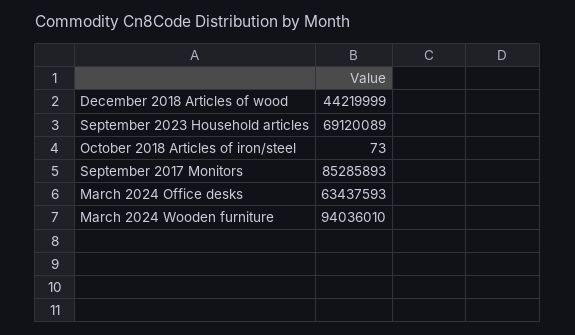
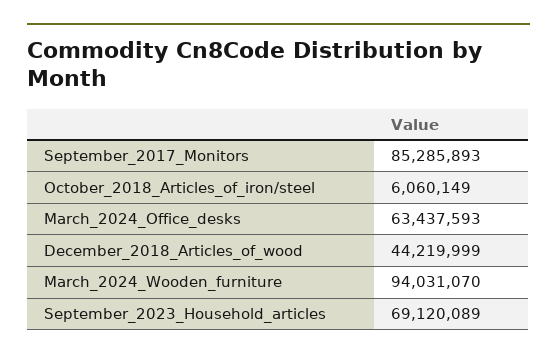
October 2018 Articles of iron/steel: 73 -> 6060149
March 2024 Wooden furniture: 94036010 -> 94031070

